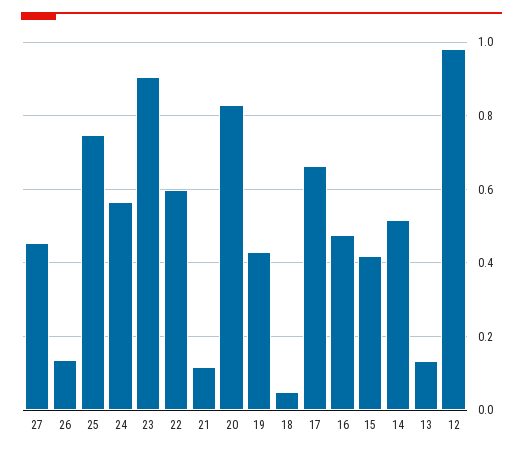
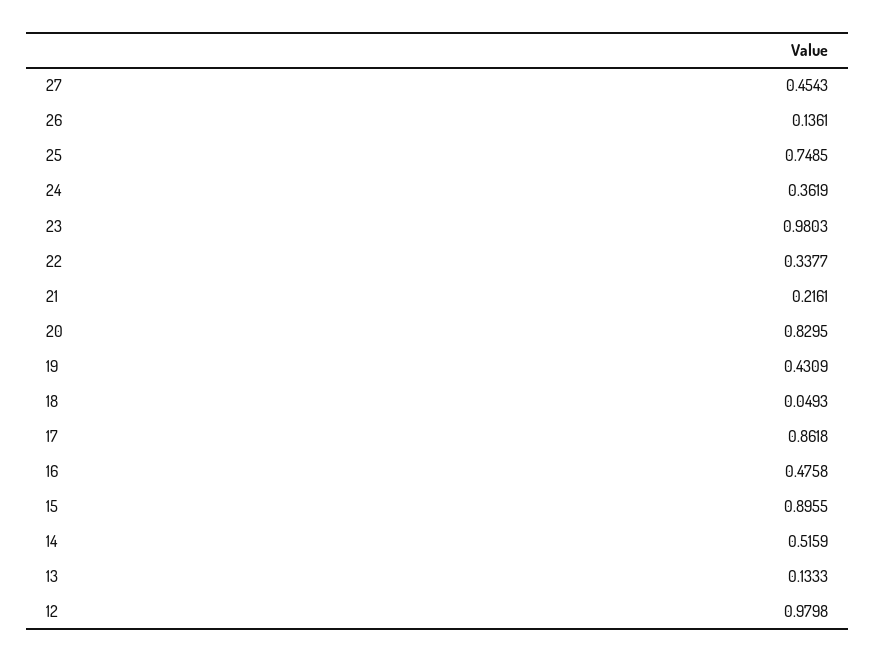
24: 0.56 -> 0.3619
23: 0.9 -> 0.9803
22: 0.6 -> 0.3377
21: 0.12 -> 0.2161
17: 0.66 -> 0.8618
15: 0.42 -> 0.8955

